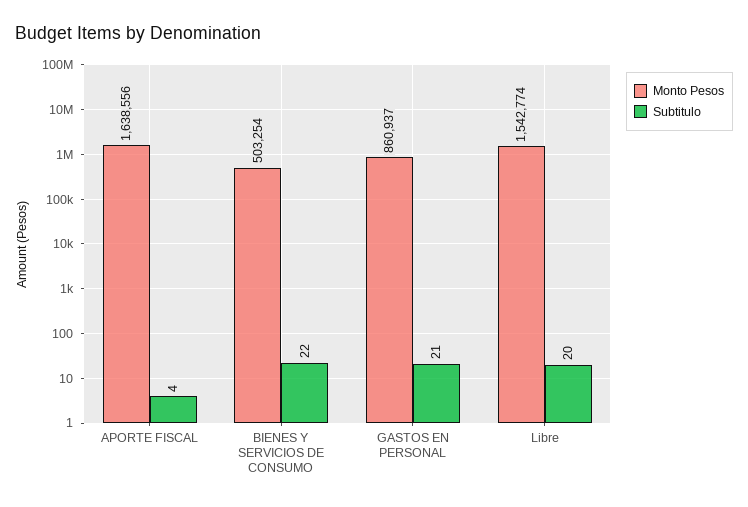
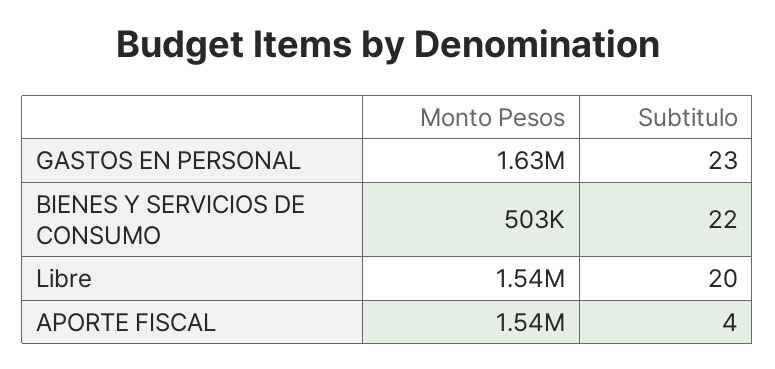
Monto Pesos, APORTE FISCAL: 1638556 -> 1540000
Monto Pesos, GASTOS EN PERSONAL: 860937 -> 1630000
Subtitulo, GASTOS EN PERSONAL: 21 -> 23

